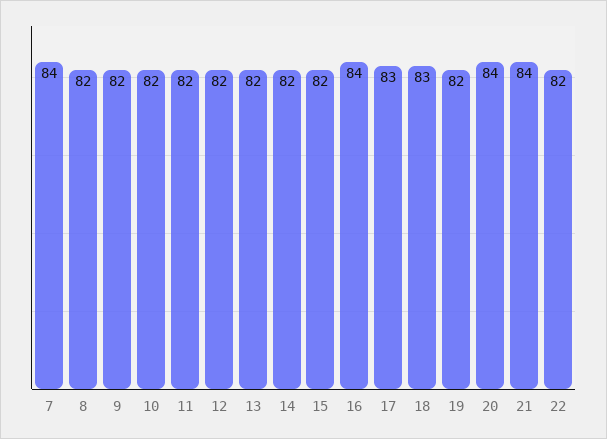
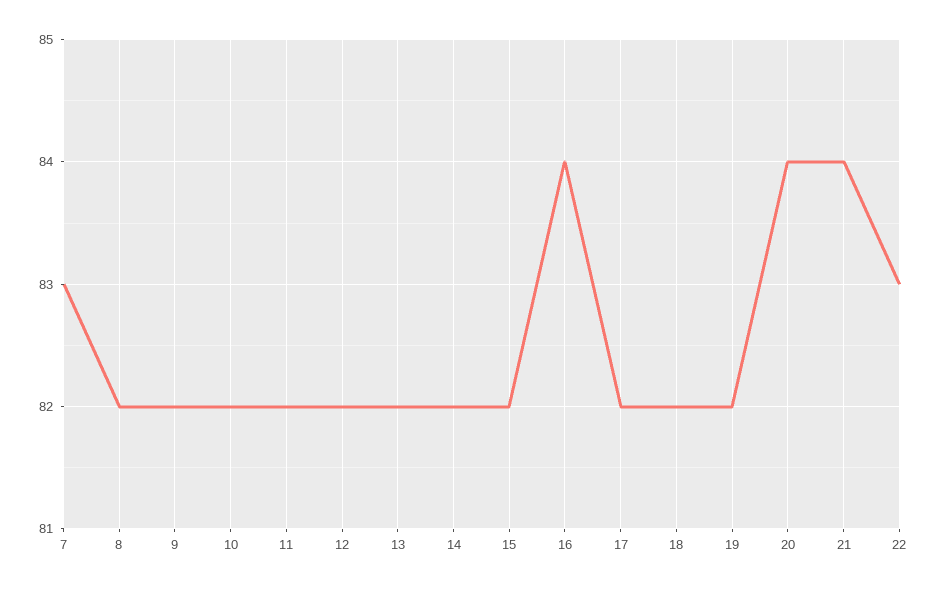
7: 84 -> 83
17: 83 -> 82
18: 83 -> 82
22: 82 -> 83

